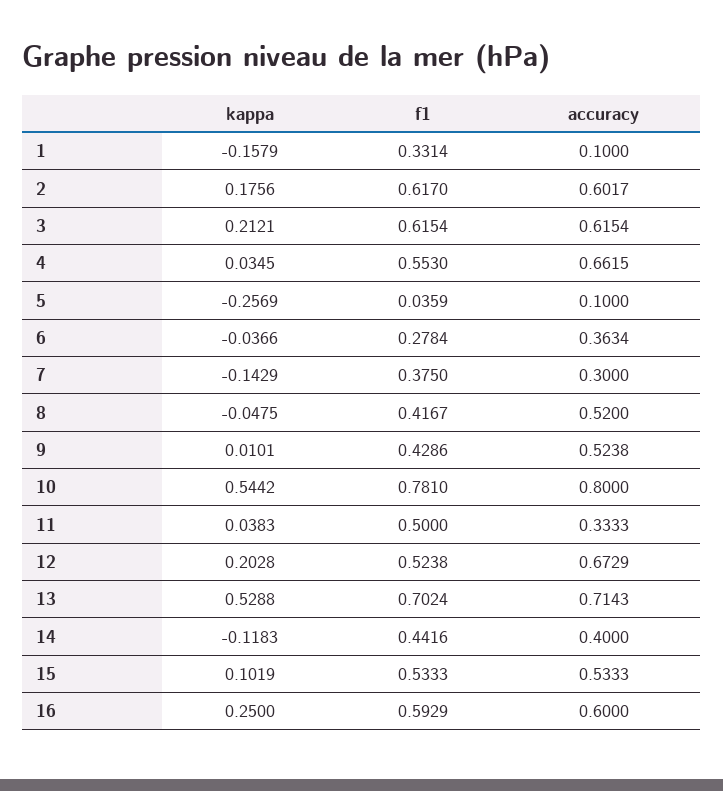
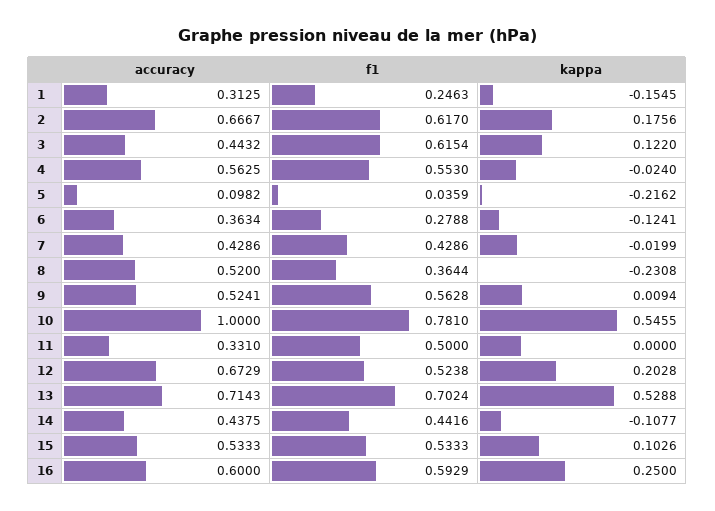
kappa, 1: -0.1579 -> -0.1545
f1, 1: 0.3314 -> 0.2463
accuracy, 1: 0.1 -> 0.3125
accuracy, 2: 0.6017 -> 0.6667
kappa, 3: 0.2121 -> 0.122
accuracy, 3: 0.6154 -> 0.4432
kappa, 4: 0.0345 -> -0.024
accuracy, 4: 0.6615 -> 0.5625
kappa, 5: -0.2569 -> -0.2162
accuracy, 5: 0.1 -> 0.0982
kappa, 6: -0.0366 -> -0.1241
f1, 6: 0.2784 -> 0.2788
kappa, 7: -0.1429 -> -0.0199
f1, 7: 0.375 -> 0.4286
accuracy, 7: 0.3 -> 0.4286
kappa, 8: -0.0475 -> -0.2308
f1, 8: 0.4167 -> 0.3644
kappa, 9: 0.0101 -> 0.0094
f1, 9: 0.4286 -> 0.5628
accuracy, 9: 0.5238 -> 0.5241
kappa, 10: 0.5442 -> 0.5455
accuracy, 10: 0.8 -> 1
kappa, 11: 0.0383 -> 0
accuracy, 11: 0.3333 -> 0.331
kappa, 14: -0.1183 -> -0.1077
accuracy, 14: 0.4 -> 0.4375
kappa, 15: 0.1019 -> 0.1026

